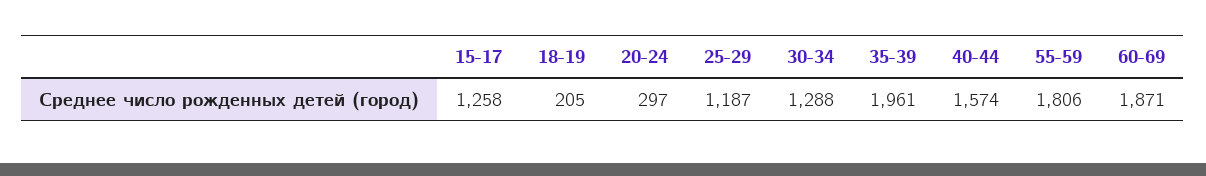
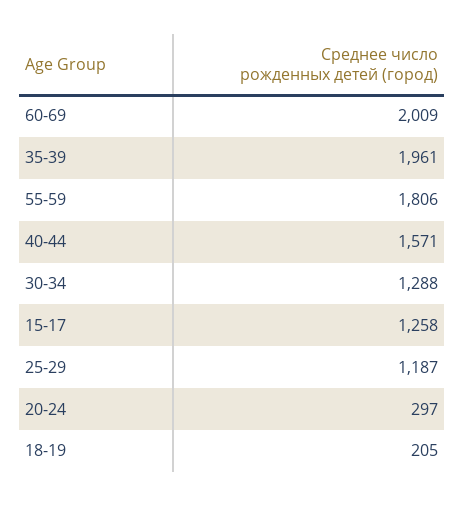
40-44: 1574 -> 1571
60-69: 1871 -> 2009

